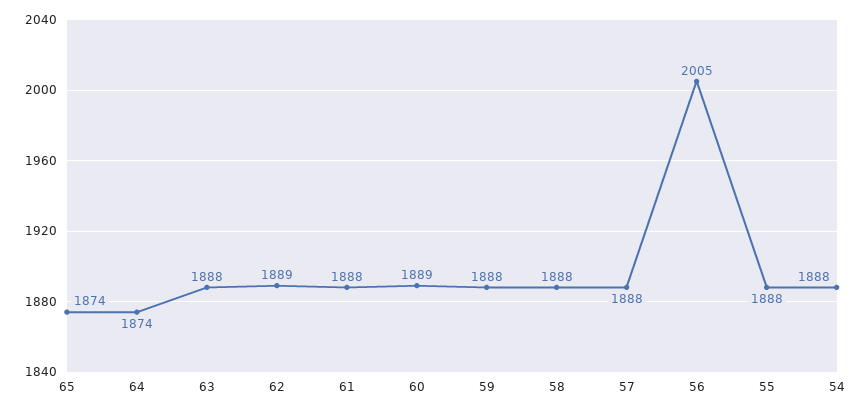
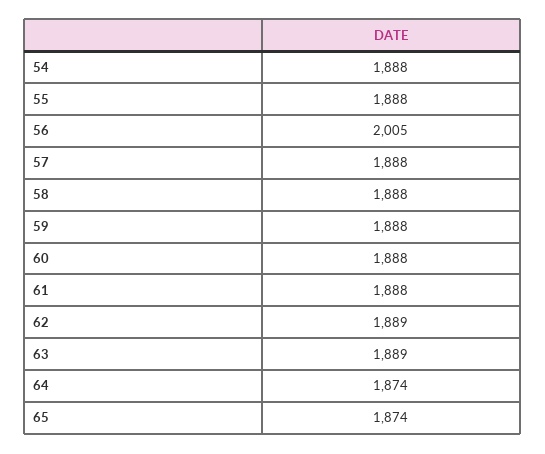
63: 1888 -> 1889
60: 1889 -> 1888

